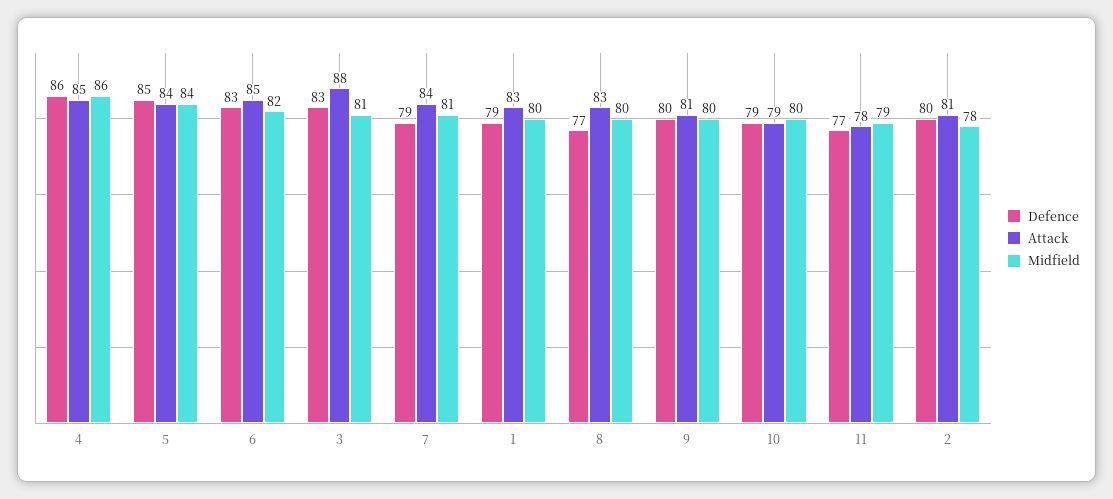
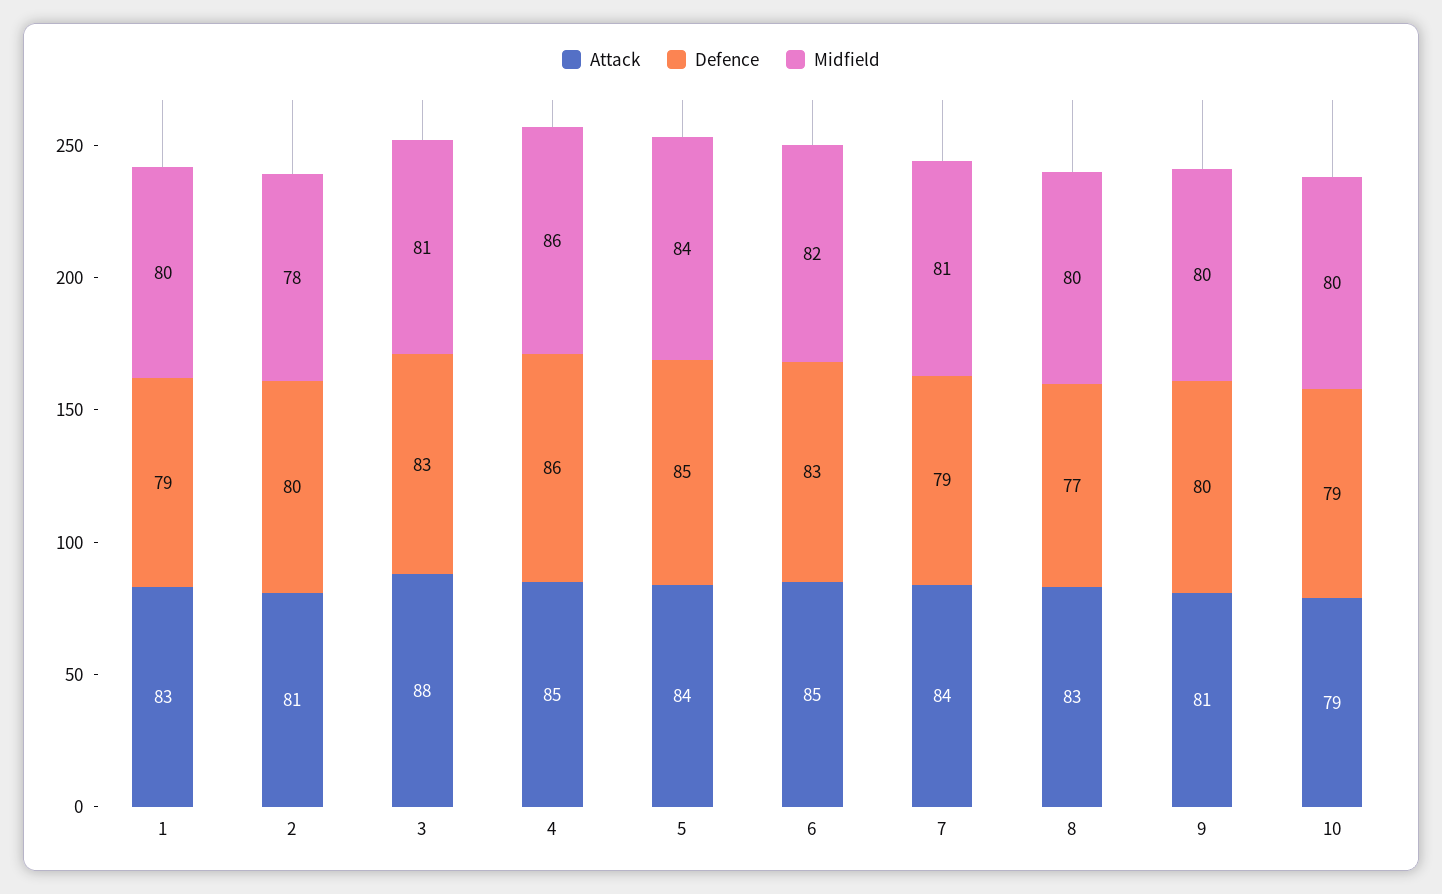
Defence, 11: 77 -> none
Attack, 11: 78 -> none
Midfield, 11: 79 -> none

